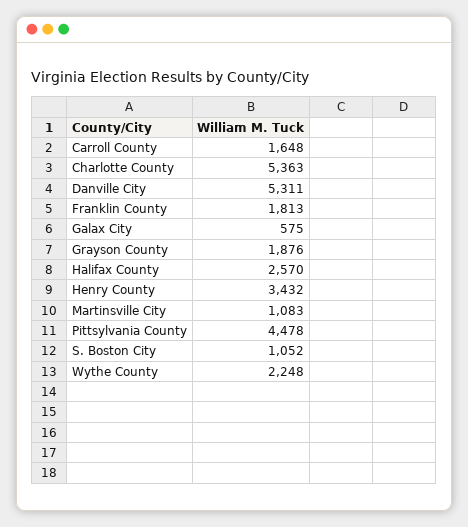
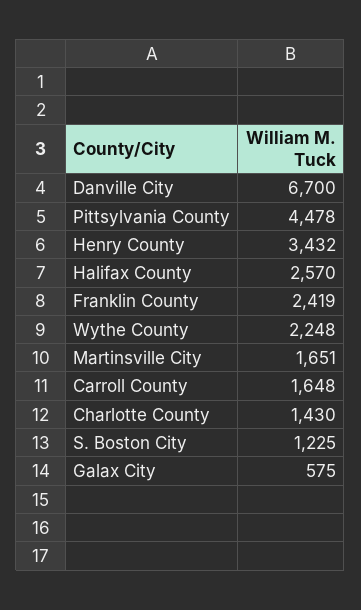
Charlotte County: 5363 -> 1430
Danville City: 5311 -> 6700
Franklin County: 1813 -> 2419
Grayson County: 1876 -> none
Martinsville City: 1083 -> 1651
S. Boston City: 1052 -> 1225

